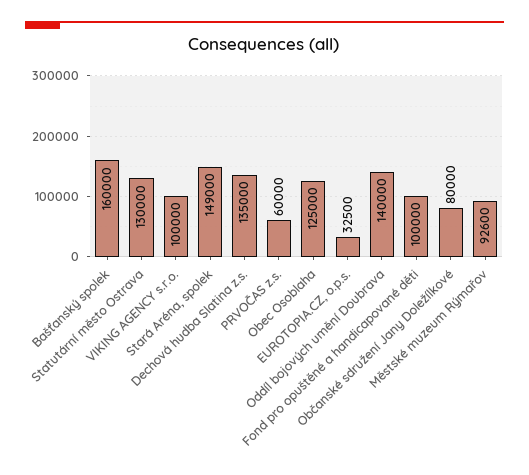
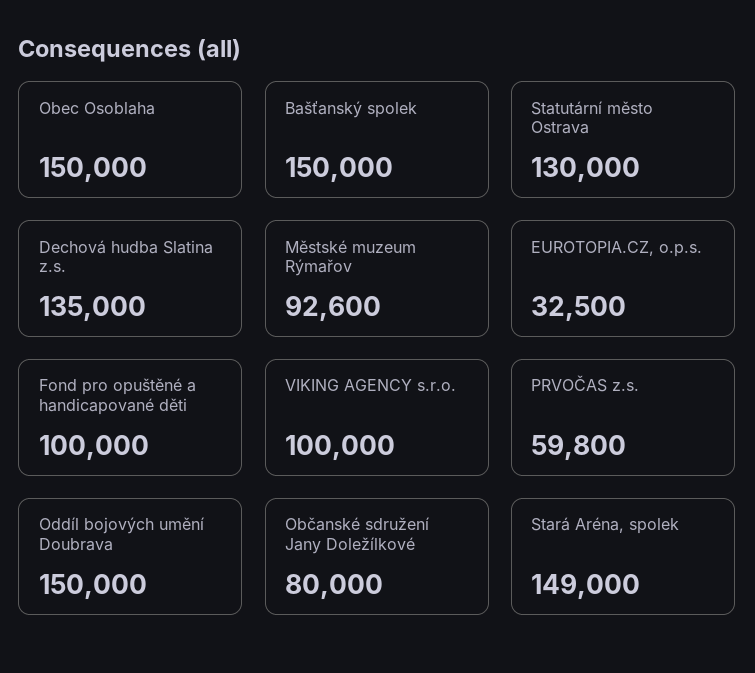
Bašťanský spolek: 160000 -> 150000
PRVOČAS z.s.: 60000 -> 59800
Obec Osoblaha: 125000 -> 150000
Oddíl bojových umění Doubrava: 140000 -> 150000

